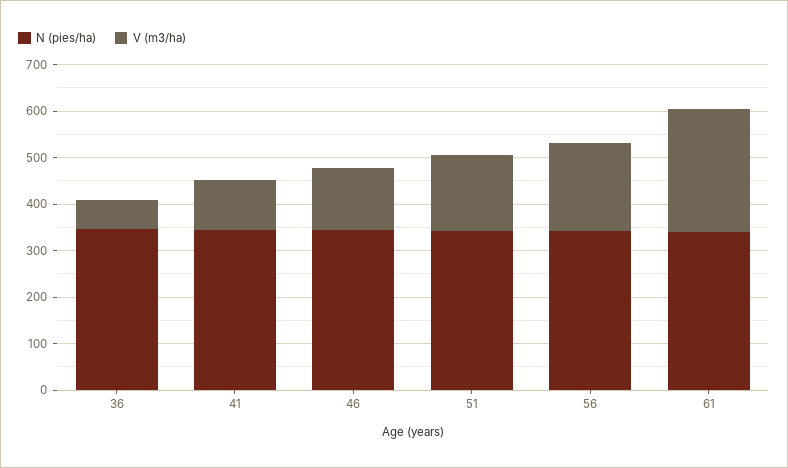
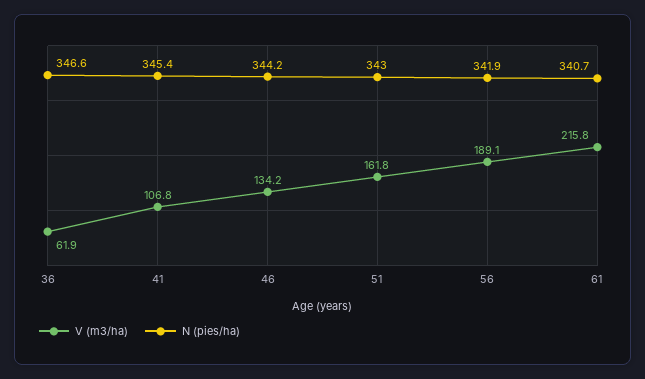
V (m3/ha), 61: 260 -> 215.8

